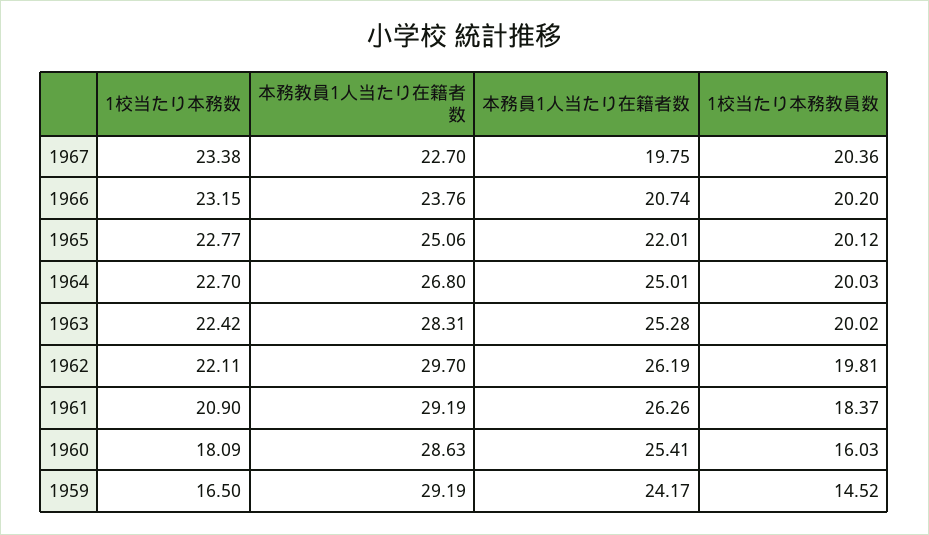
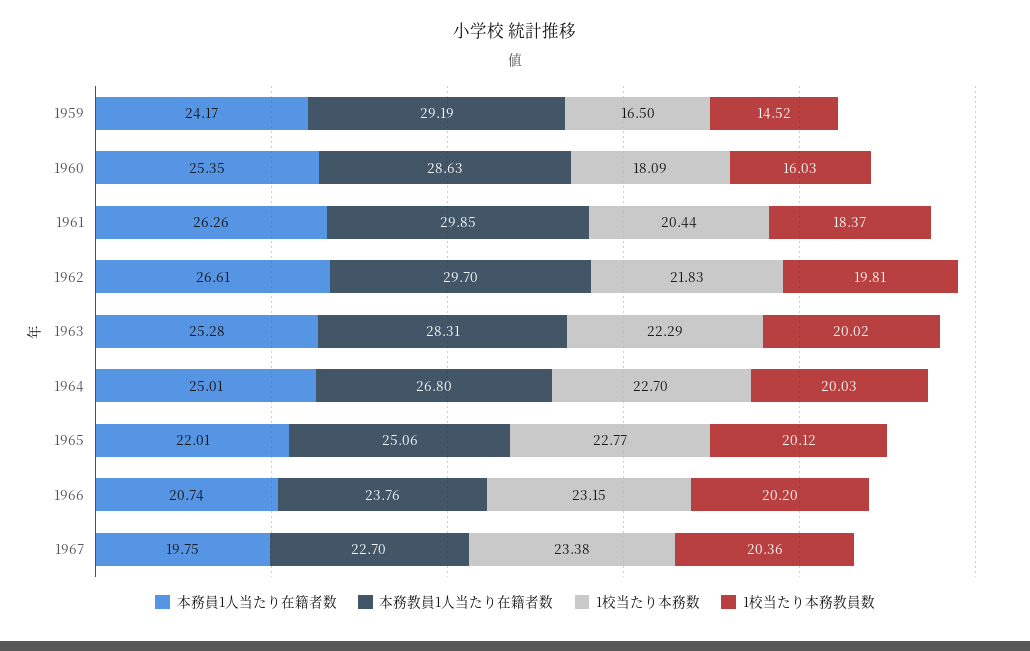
1校当たり本務数, 1963: 22.42 -> 22.29
1校当たり本務数, 1962: 22.11 -> 21.83
本務員1人当たり在籍者数, 1962: 26.19 -> 26.61
1校当たり本務数, 1961: 20.9 -> 20.44
本務教員1人当たり在籍者数, 1961: 29.19 -> 29.85
本務員1人当たり在籍者数, 1960: 25.41 -> 25.35

